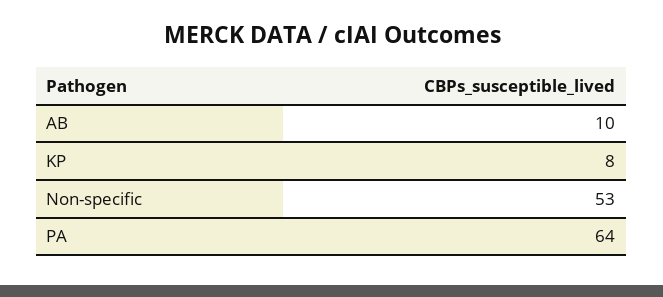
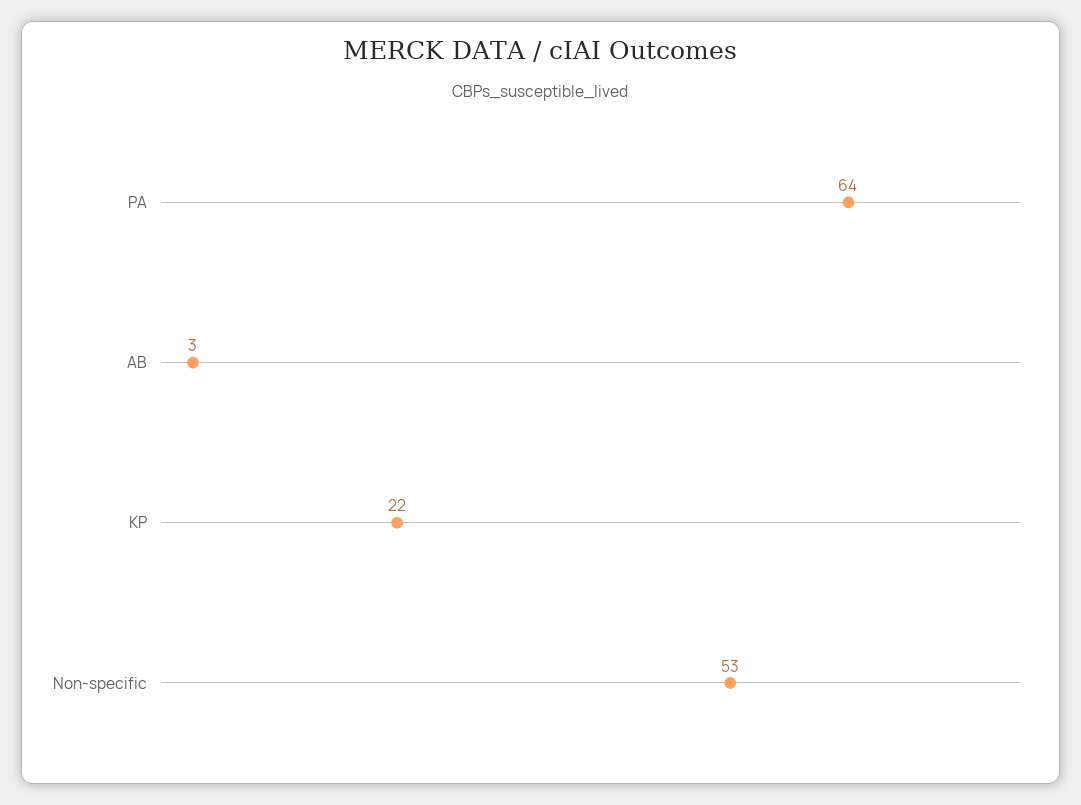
AB: 10 -> 3
KP: 8 -> 22

